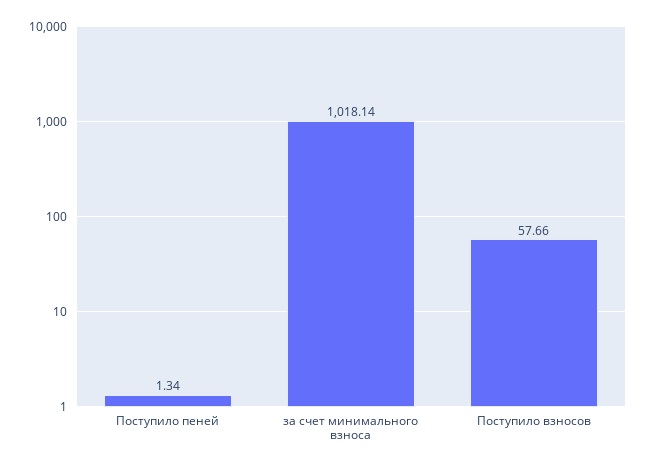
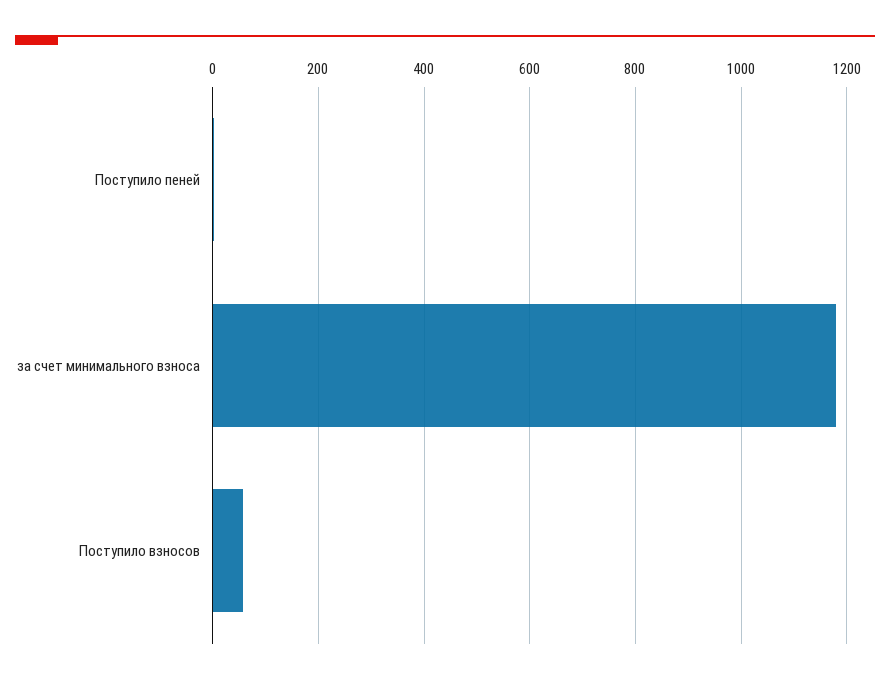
за счет минимального взноса: 1018.14 -> 1180

